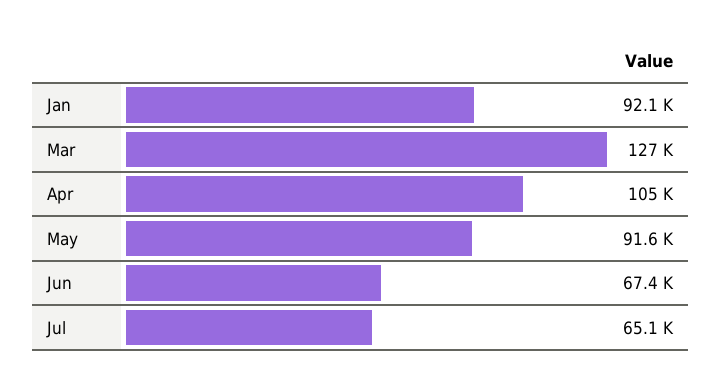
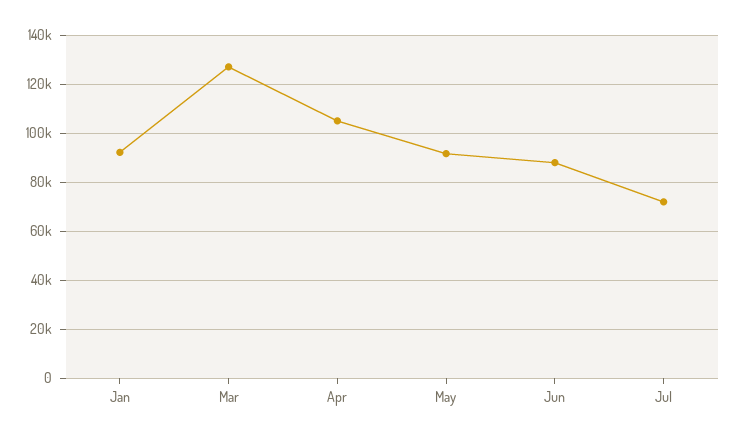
Jun: 67400 -> 87500
Jul: 65100 -> 72500

